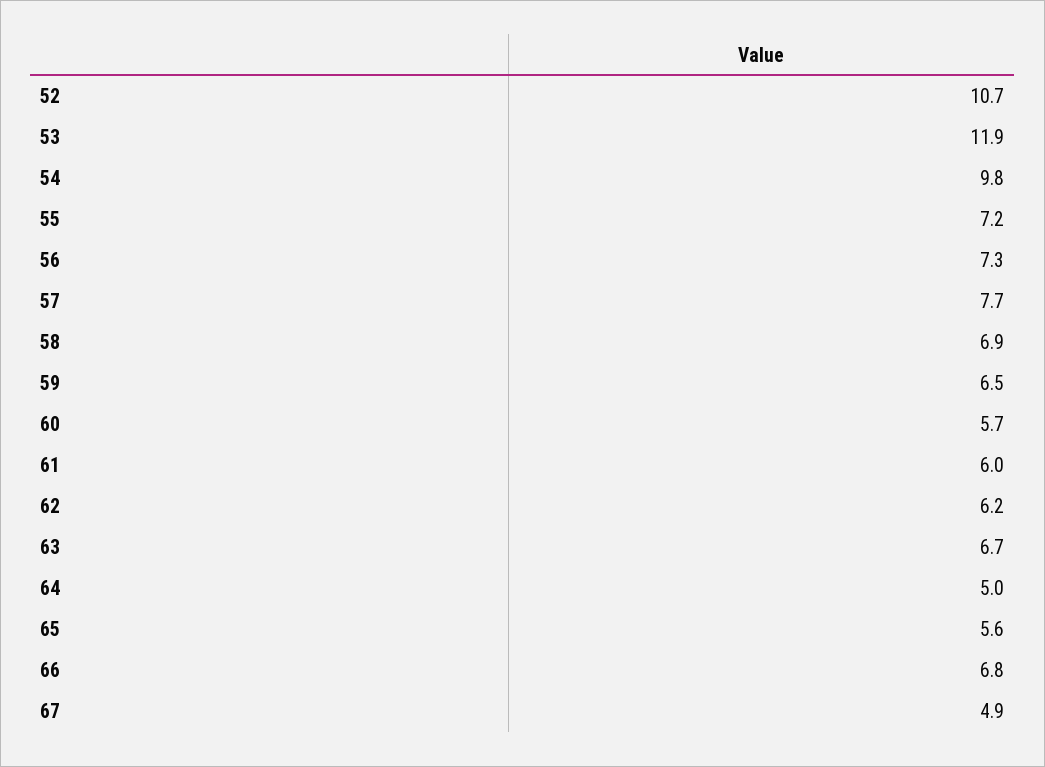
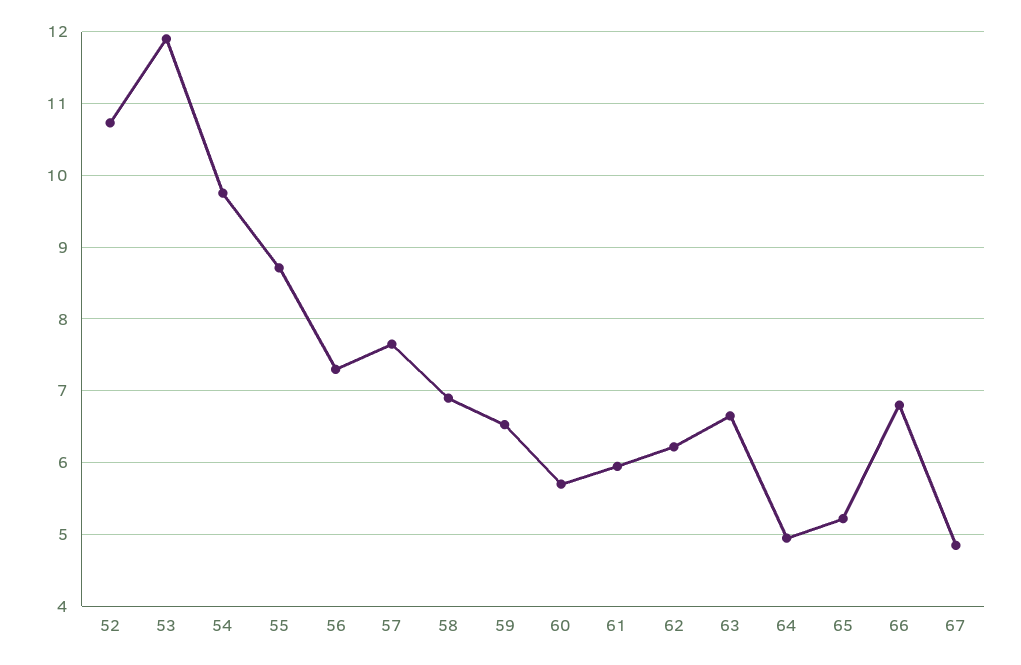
55: 7.2 -> 8.7
65: 5.6 -> 5.2

